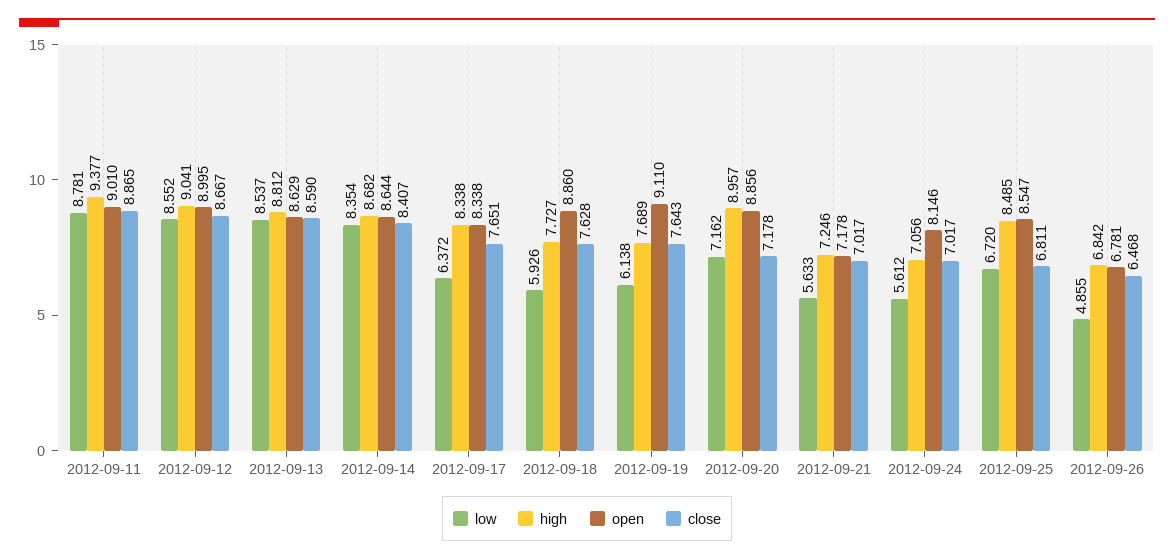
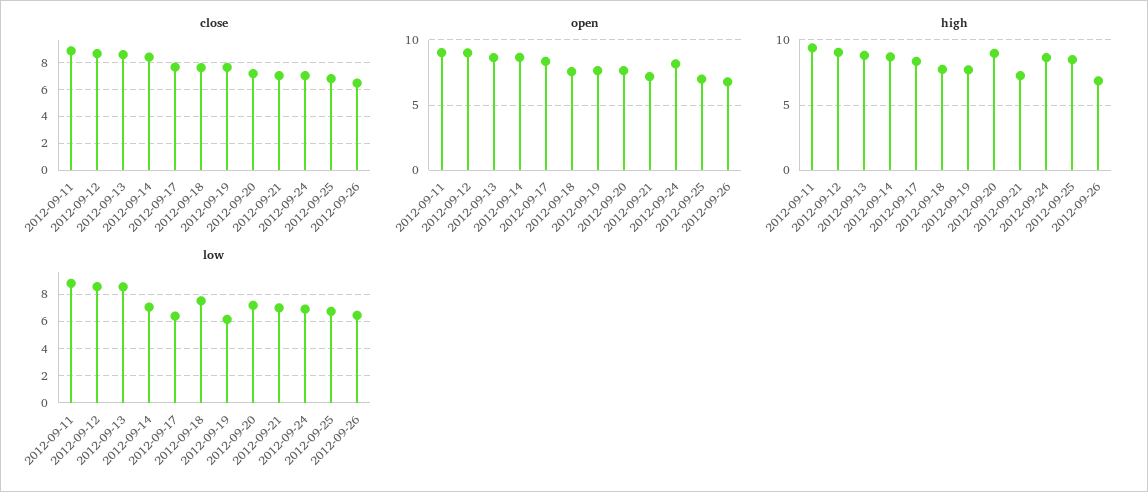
low, 2012-09-14: 8.354 -> 7
low, 2012-09-18: 5.926 -> 7.5
open, 2012-09-18: 8.86 -> 7.5
open, 2012-09-19: 9.11 -> 7.5
open, 2012-09-20: 8.856 -> 7.5
low, 2012-09-21: 5.633 -> 7
low, 2012-09-24: 5.612 -> 7
high, 2012-09-24: 7.056 -> 8.5
open, 2012-09-25: 8.547 -> 7
low, 2012-09-26: 4.855 -> 6.5

